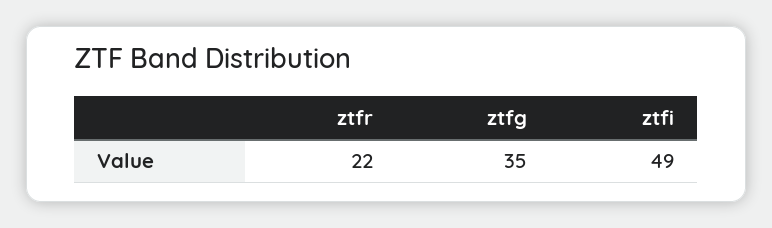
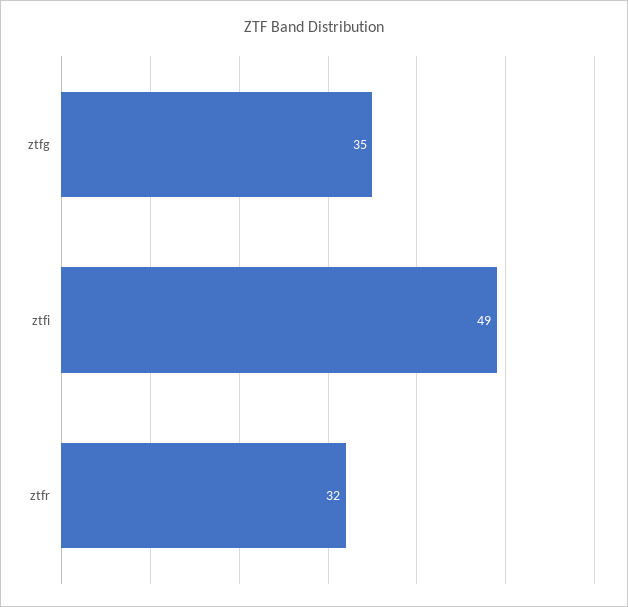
ztfr: 22 -> 32

